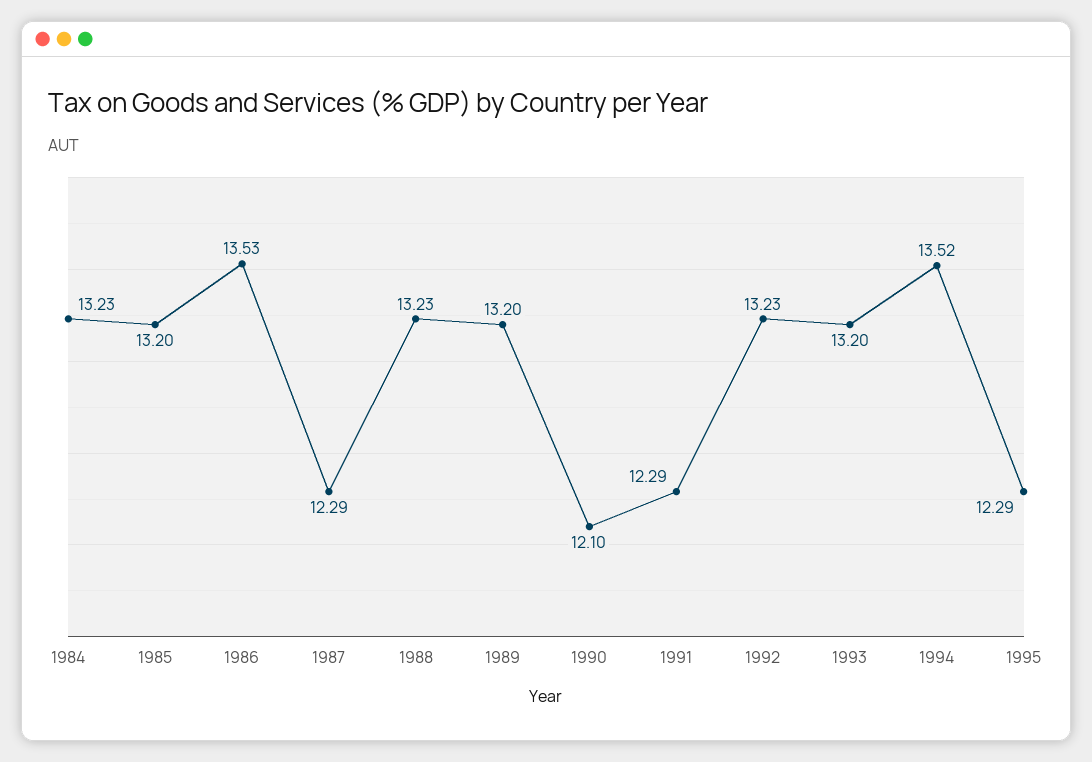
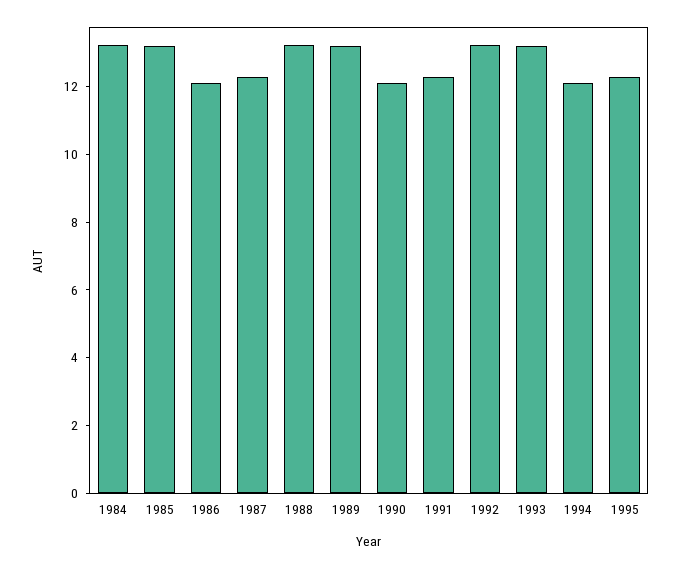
1986: 13.53 -> 12
1994: 13.52 -> 12

